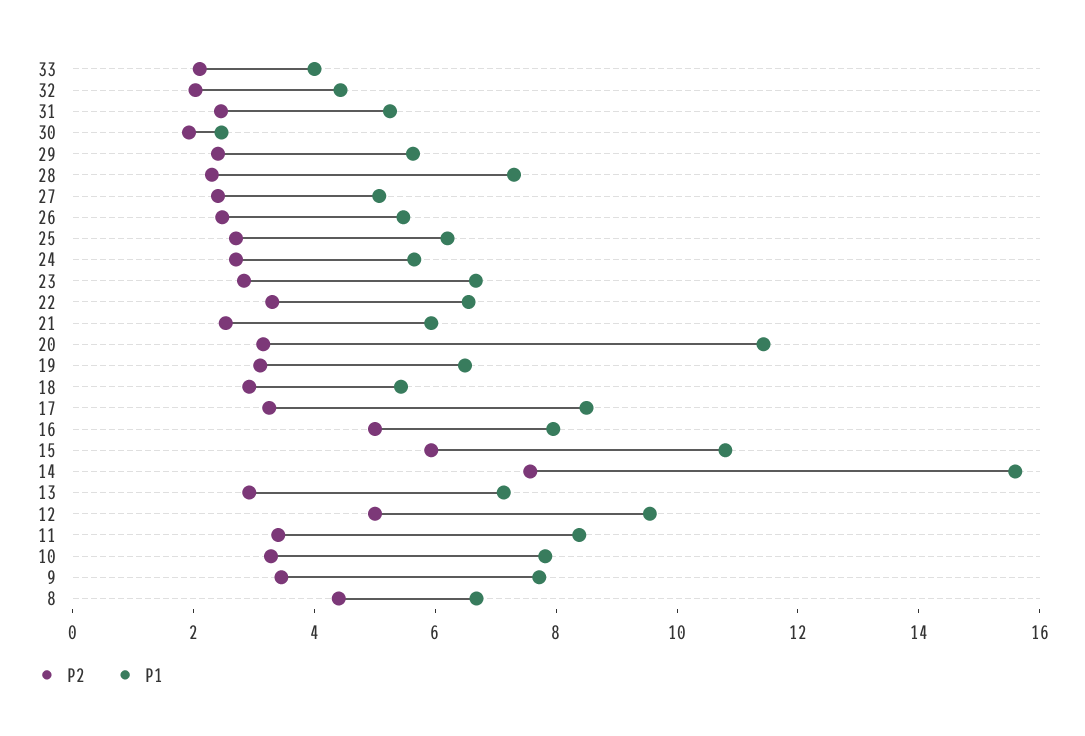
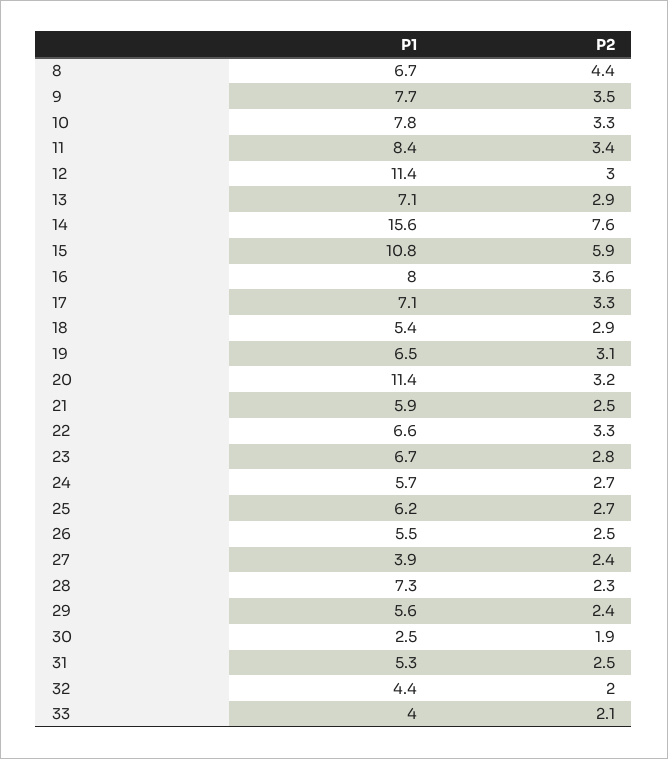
P1, 27: 5 -> 3.9
P1, 17: 8.5 -> 7.1
P2, 16: 5 -> 3.6
P2, 12: 5 -> 3
P1, 12: 9.5 -> 11.4

